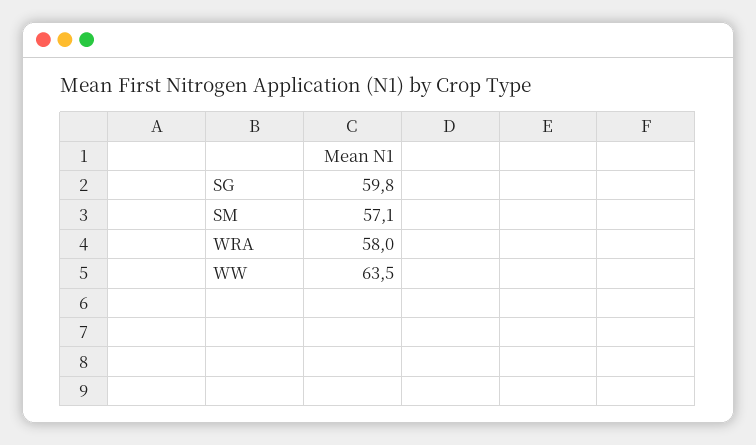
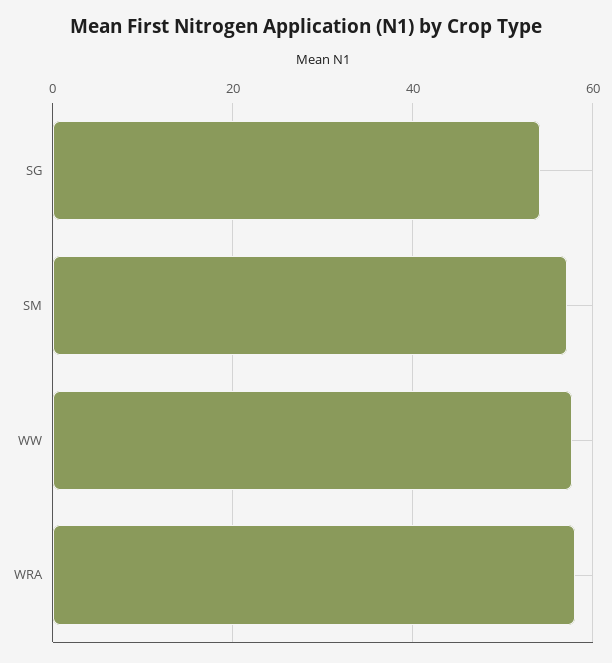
SG: 59.8 -> 54
WW: 63.5 -> 58

